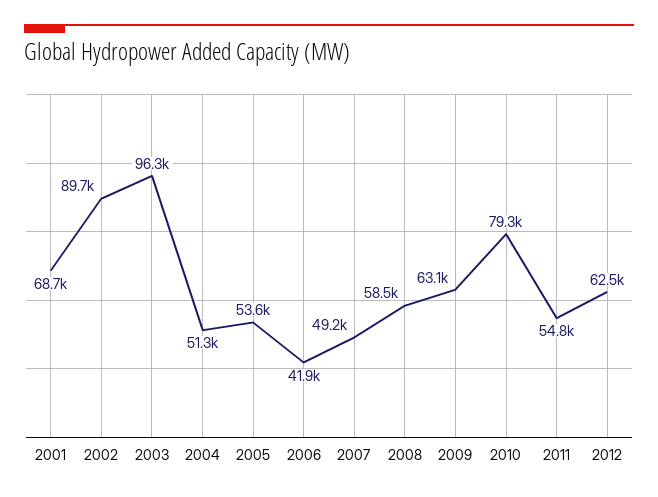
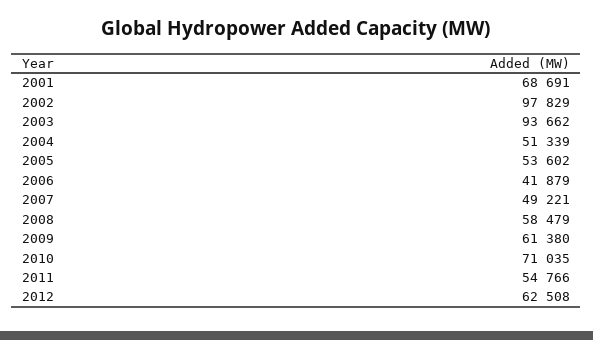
2002: 89700 -> 97829
2003: 96300 -> 93662
2009: 63100 -> 61380
2010: 79300 -> 71035

